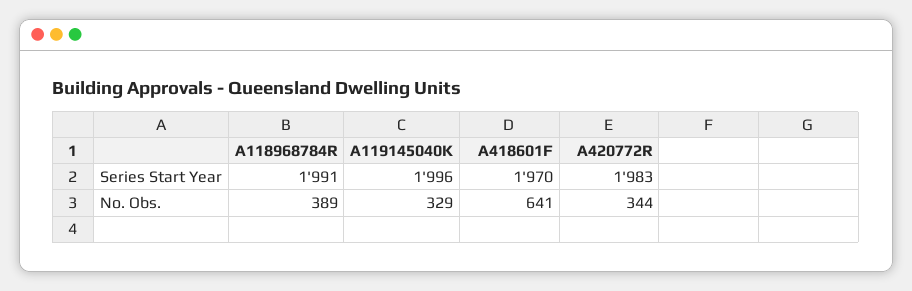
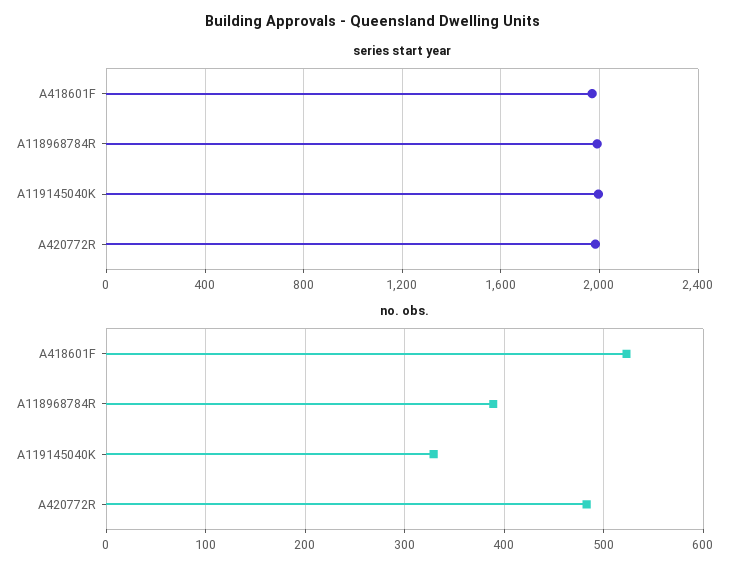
No. Obs., A418601F: 641 -> 520
No. Obs., A420772R: 344 -> 480

